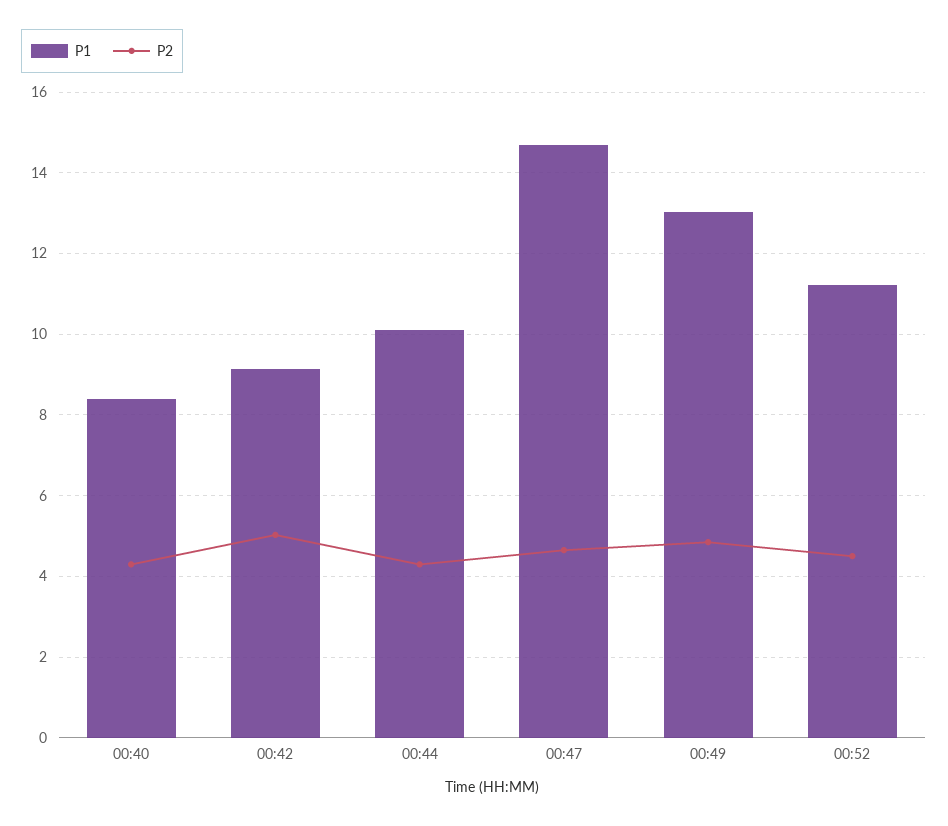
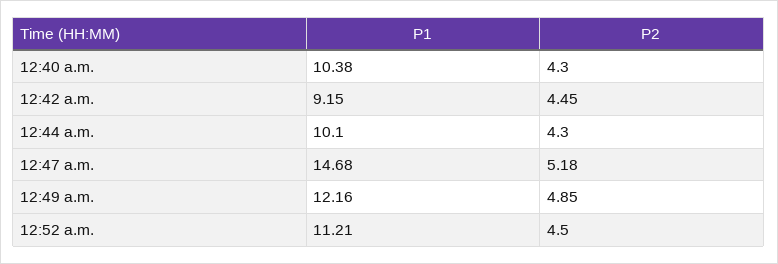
P1, 00:40: 8.4 -> 10.38
P2, 00:42: 5 -> 4.45
P2, 00:47: 4.6 -> 5.18
P1, 00:49: 13 -> 12.16

